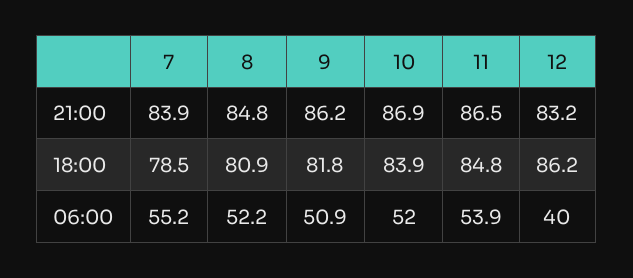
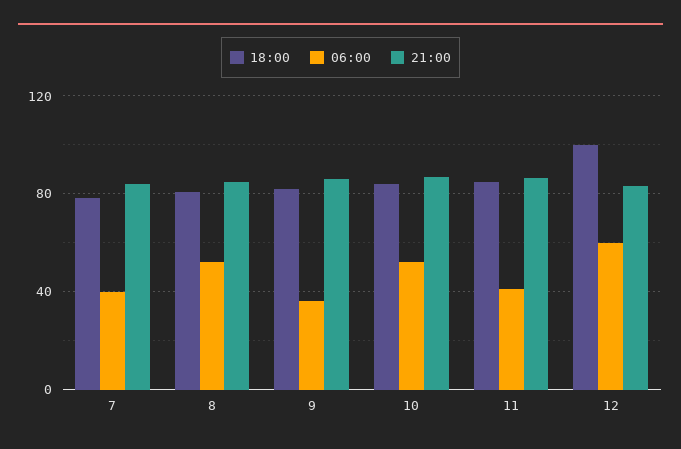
18:00, 12: 86.2 -> 100
06:00, 7: 55.2 -> 40
06:00, 9: 50.9 -> 35
06:00, 11: 53.9 -> 40
06:00, 12: 40 -> 60

